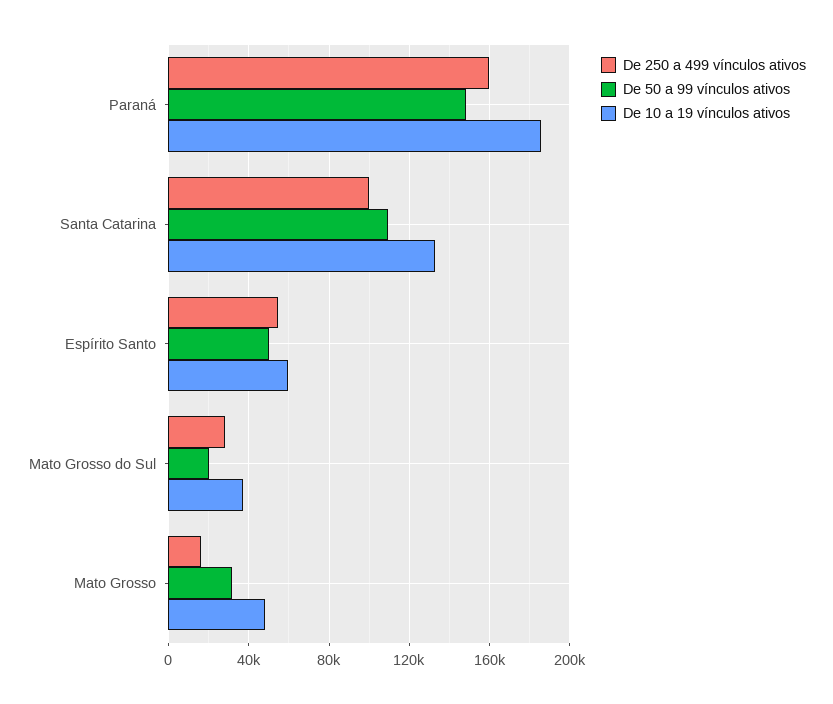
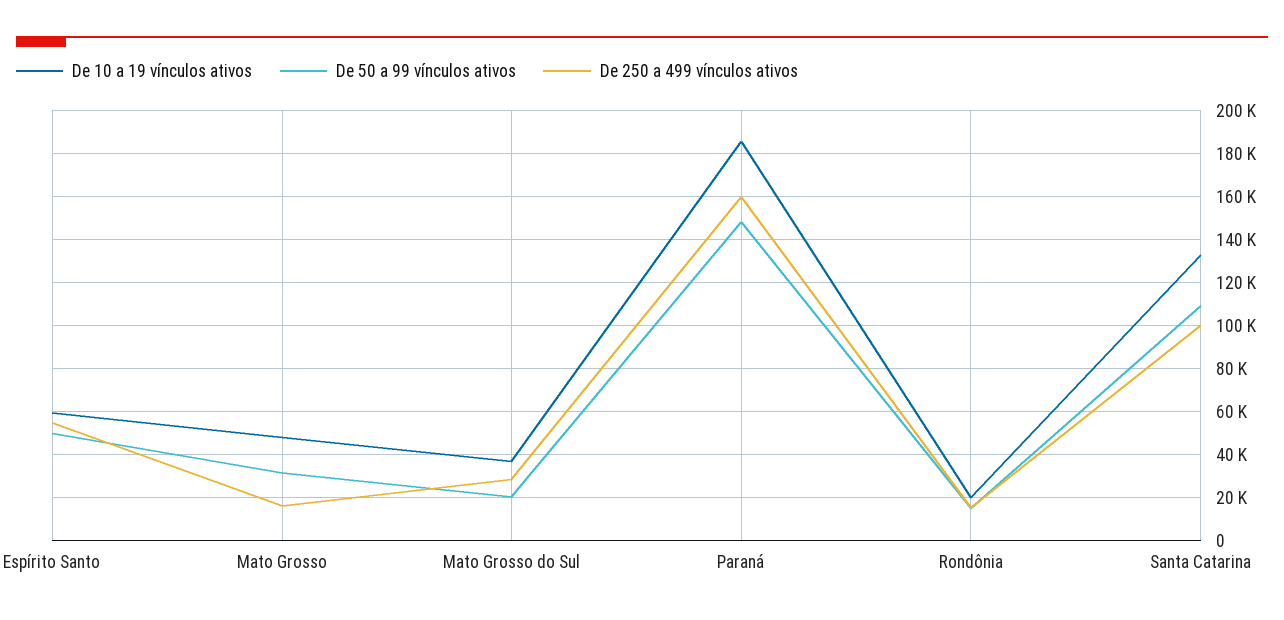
De 10 a 19 vínculos ativos, Rondônia: none -> 20000
De 50 a 99 vínculos ativos, Rondônia: none -> 15000
De 250 a 499 vínculos ativos, Rondônia: none -> 15000

